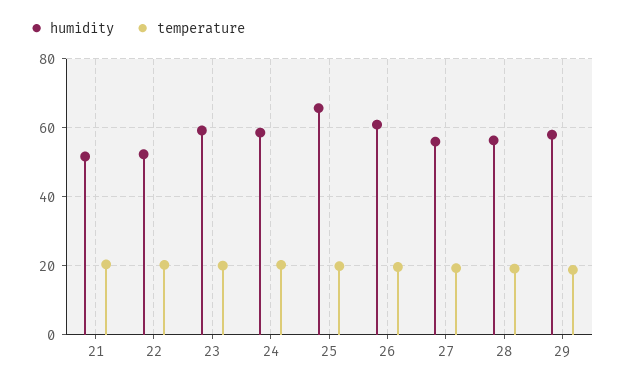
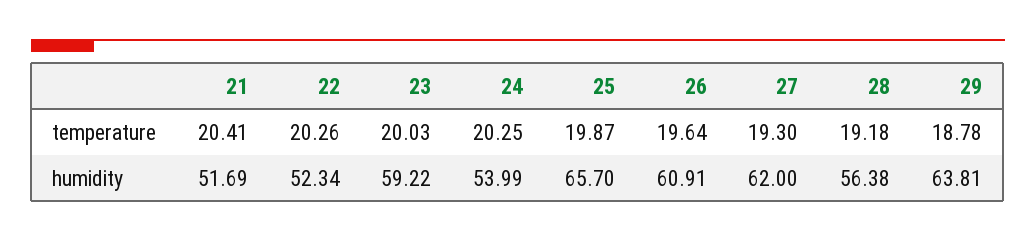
humidity, 24: 58 -> 53.99
humidity, 27: 56 -> 62
humidity, 29: 58 -> 63.81

